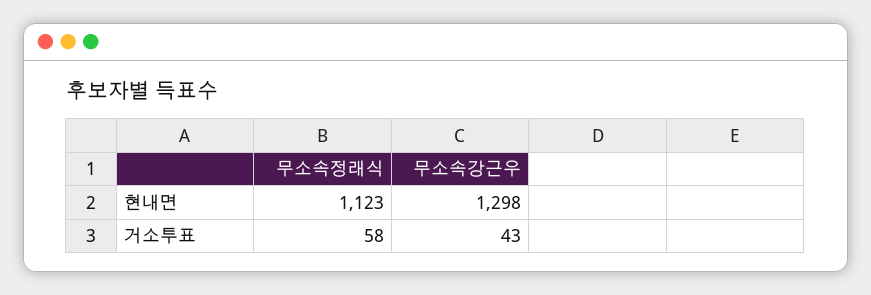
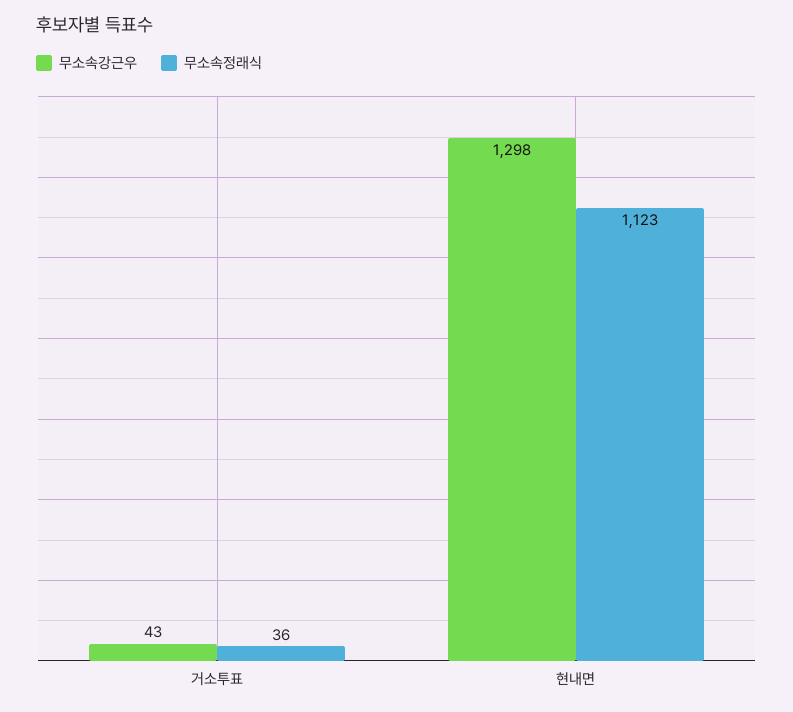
무소속정래식, 거소투표: 58 -> 36

